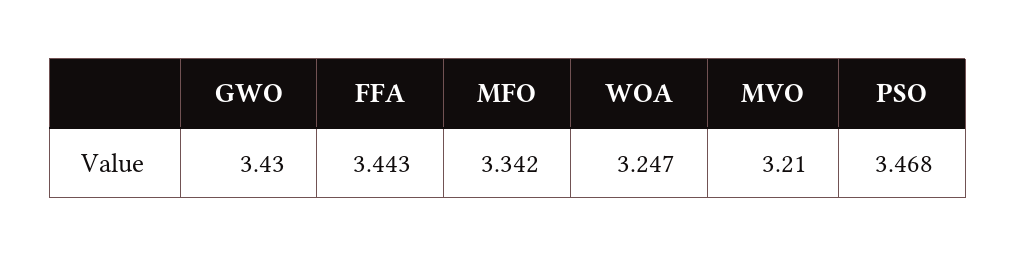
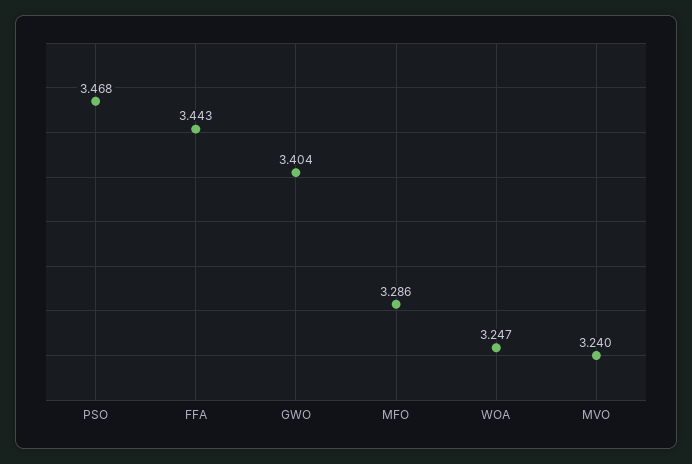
GWO: 3.43 -> 3.404
MFO: 3.342 -> 3.286
MVO: 3.21 -> 3.24

